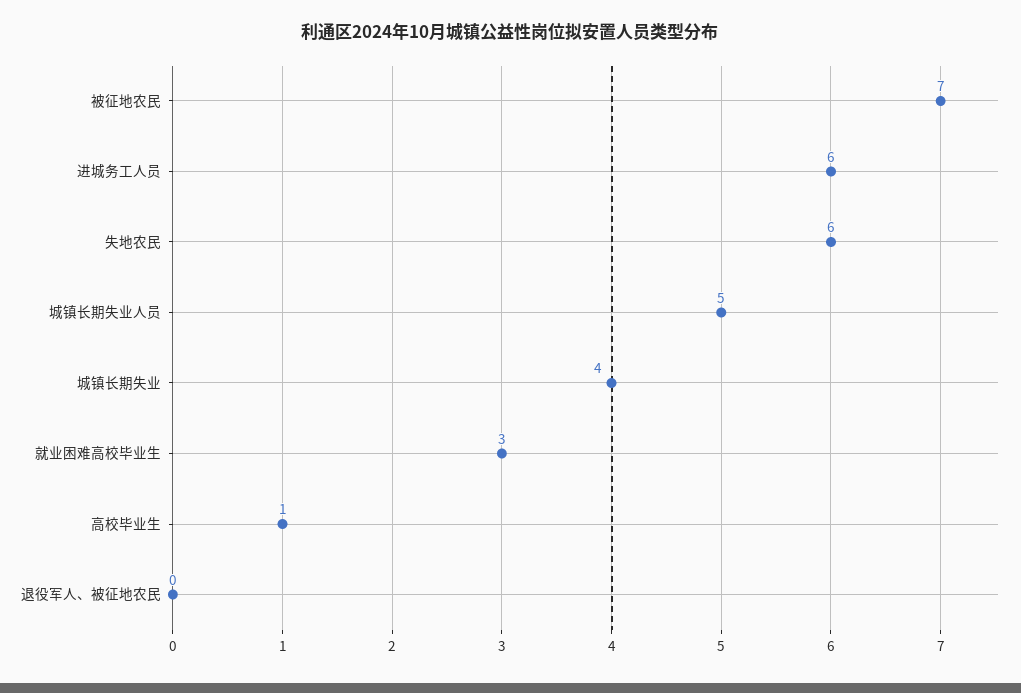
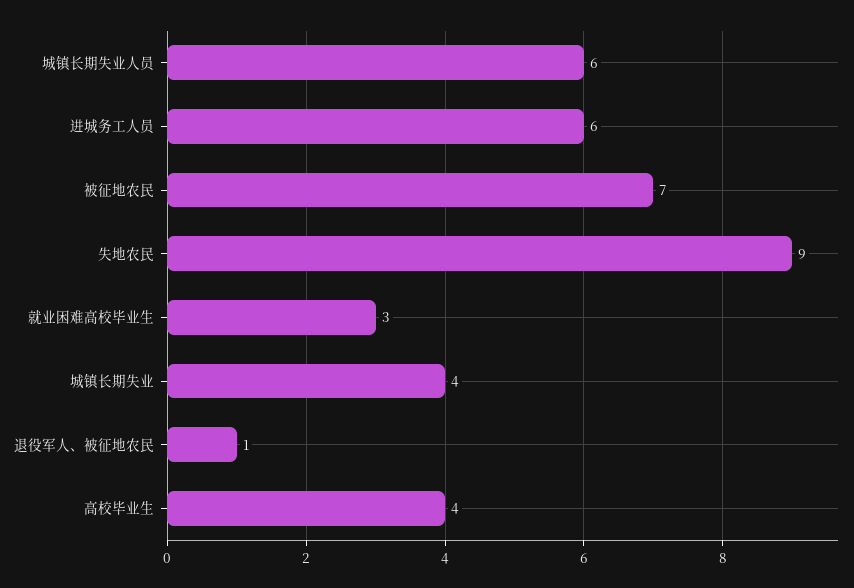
失地农民: 6 -> 9
城镇长期失业人员: 5 -> 6
高校毕业生: 1 -> 4
退役军人、被征地农民: 0 -> 1

